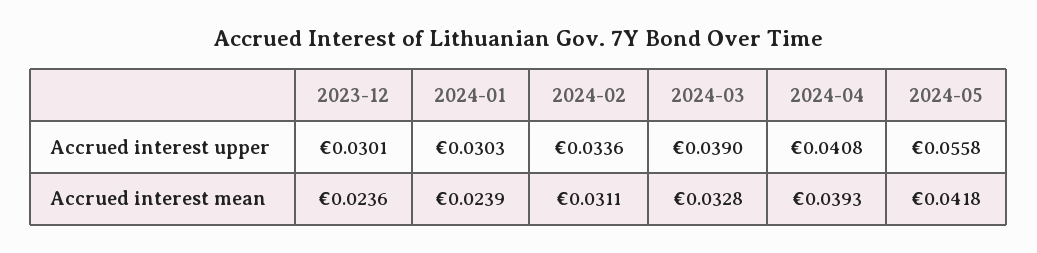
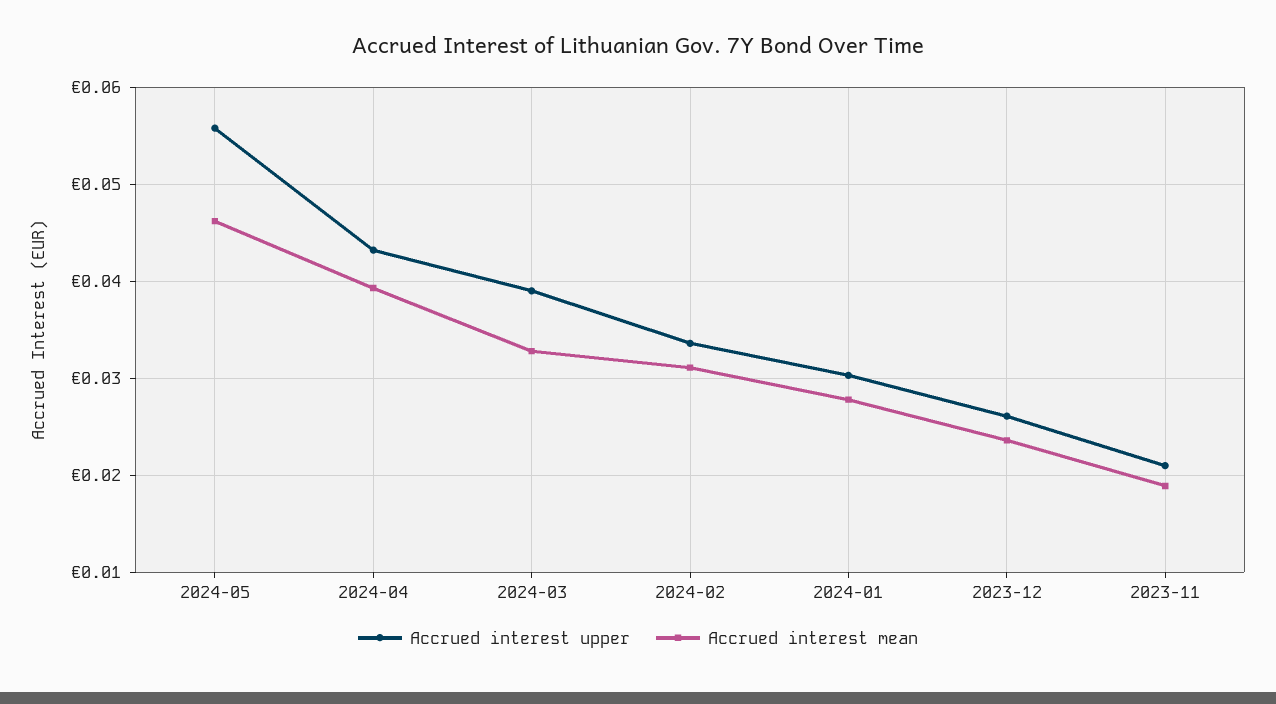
Accrued interest upper, 2023-12: 0.0301 -> 0.026
Accrued interest upper, 2024-04: 0.0408 -> 0.043
Accrued interest mean, 2024-01: 0.0239 -> 0.028
Accrued interest mean, 2024-05: 0.0418 -> 0.046
Accrued interest upper, 2023-11: none -> 0.021
Accrued interest mean, 2023-11: none -> 0.019

